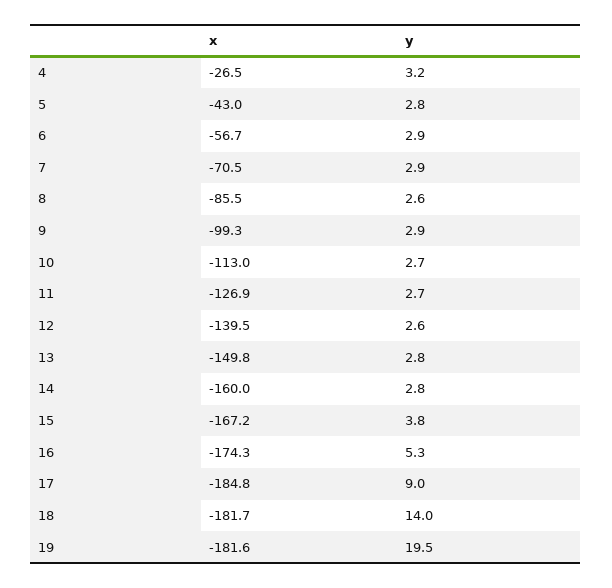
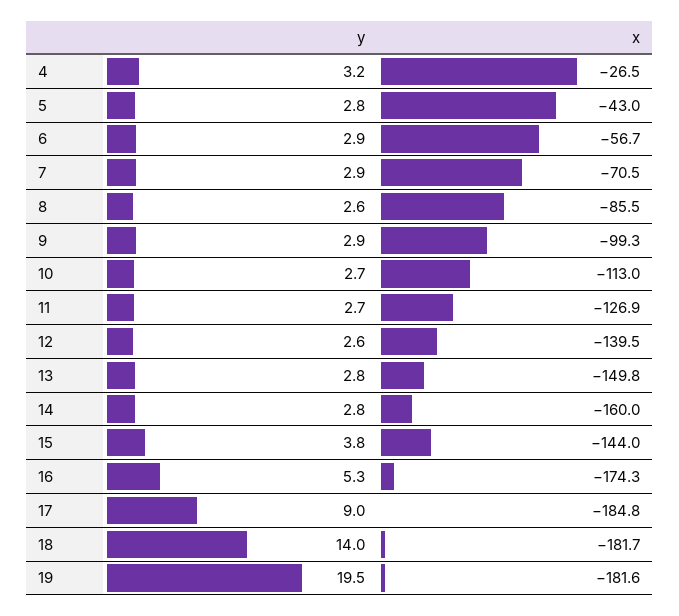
x, 15: -167.2 -> -144

